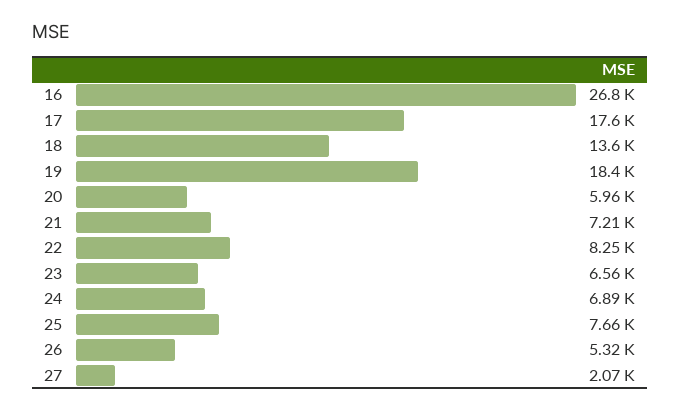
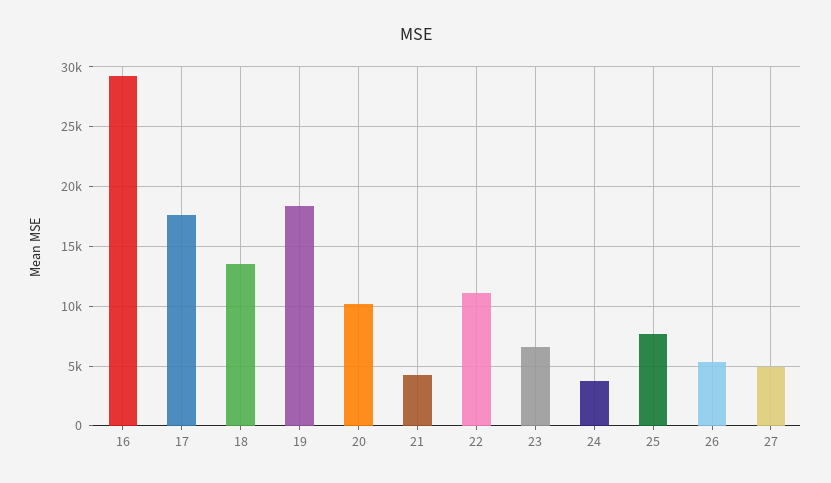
16: 26800 -> 29000
20: 5960 -> 10000
21: 7210 -> 4000
22: 8250 -> 11000
24: 6890 -> 4000
27: 2070 -> 5000

